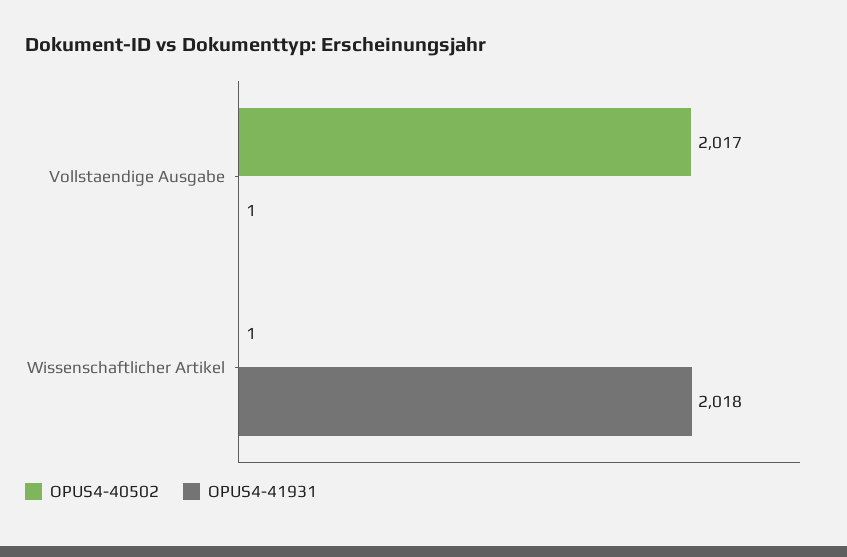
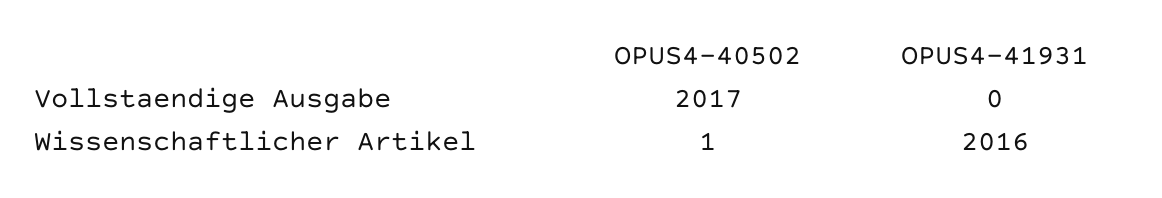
OPUS4-41931, Vollstaendige Ausgabe: 1 -> 0
OPUS4-41931, Wissenschaftlicher Artikel: 2018 -> 2016

